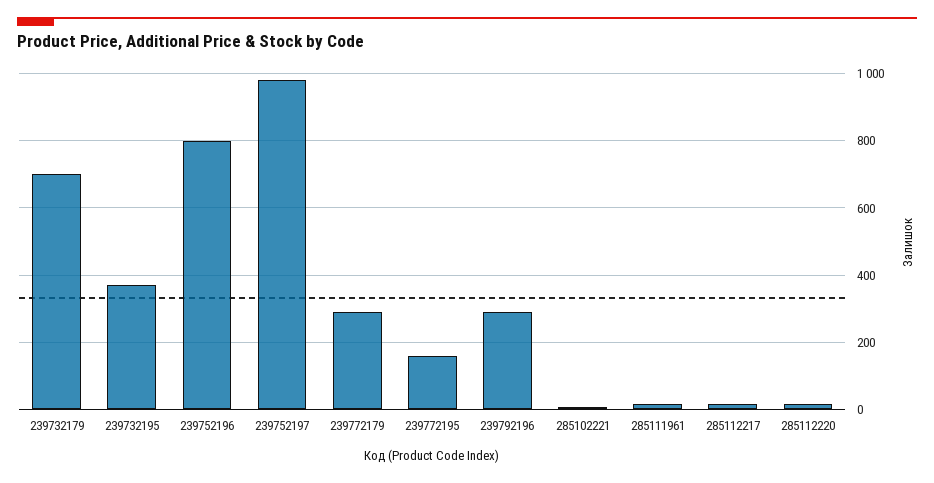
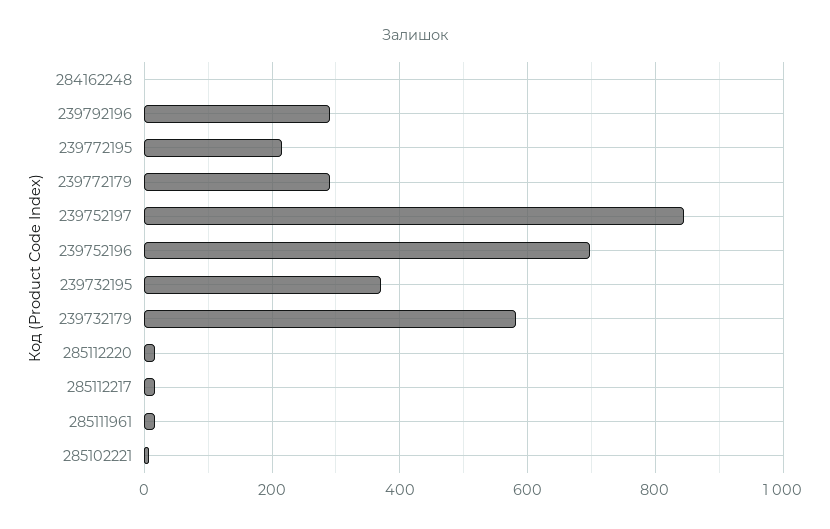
239732179: 700 -> 580
239752196: 800 -> 700
239752197: 980 -> 840
239772195: 160 -> 220
284162248: none -> 0

